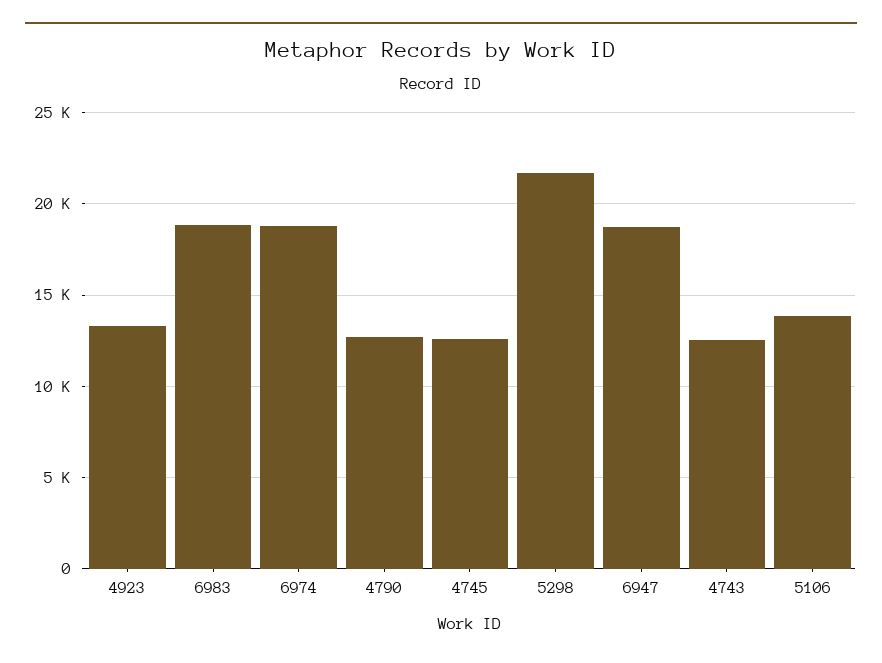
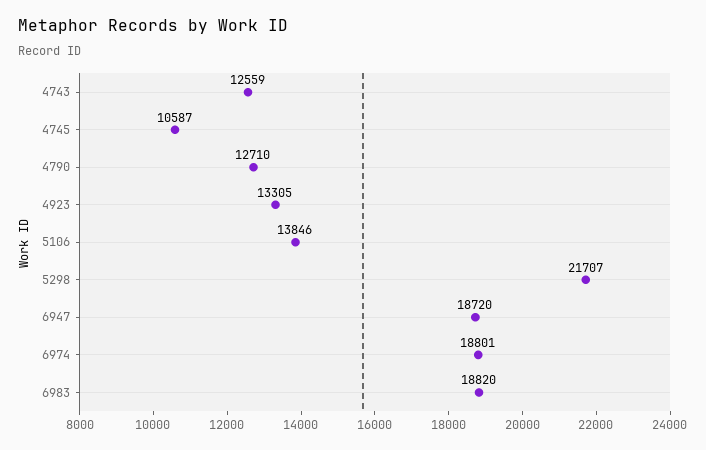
4745: 12500 -> 10587

